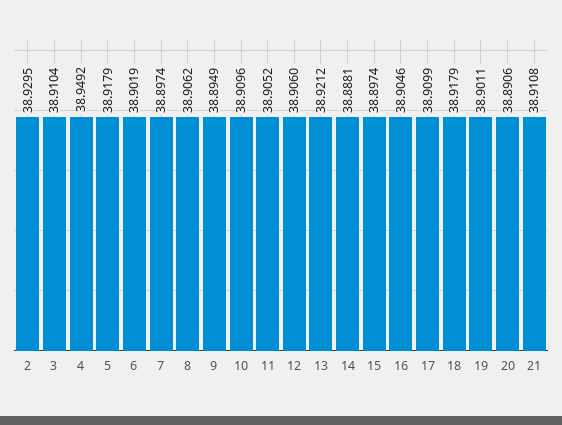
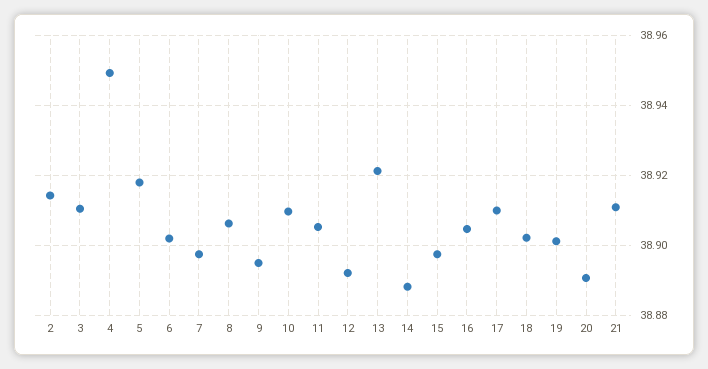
2: 38.9295 -> 38.914
12: 38.906 -> 38.892
18: 38.9179 -> 38.902

